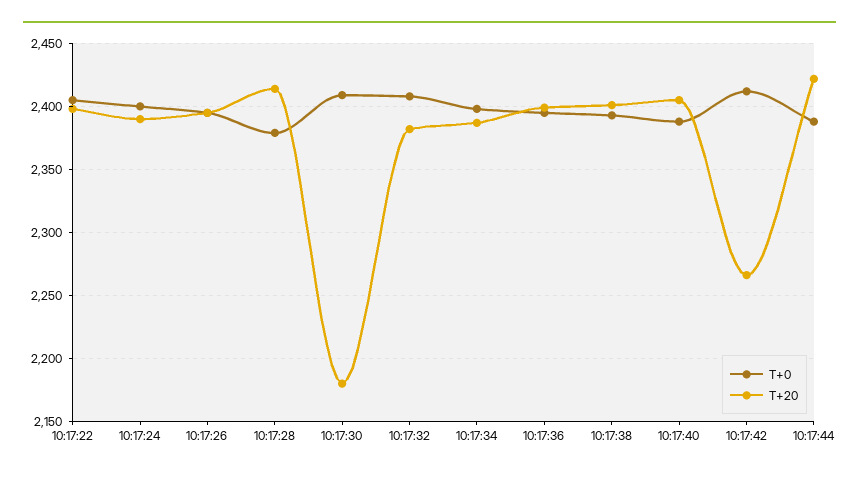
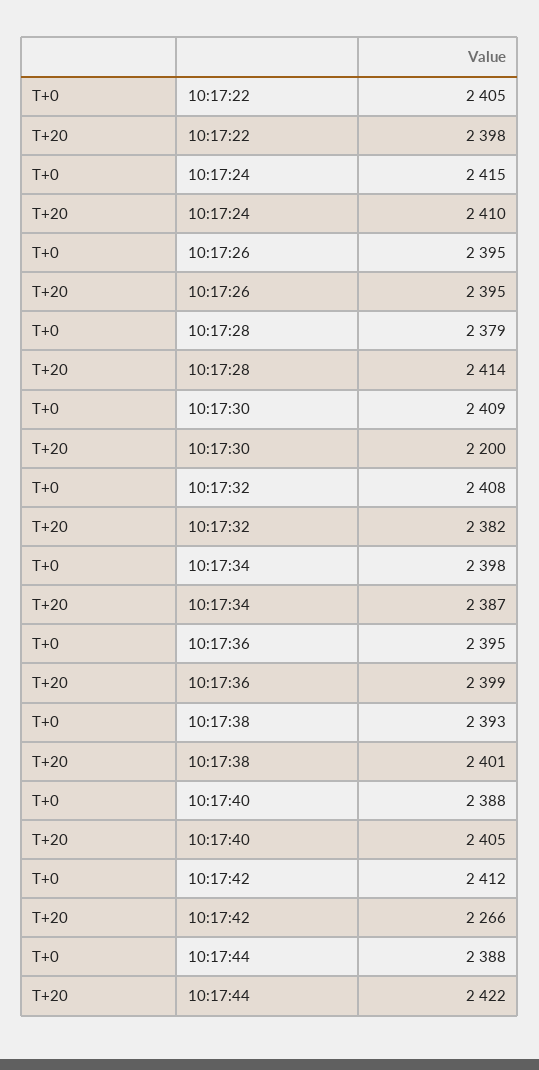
T+0, 10:17:24: 2400 -> 2415
T+20, 10:17:24: 2390 -> 2410
T+20, 10:17:30: 2180 -> 2200

